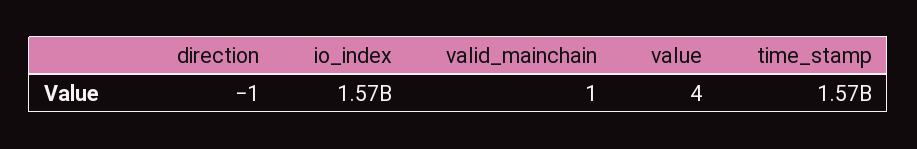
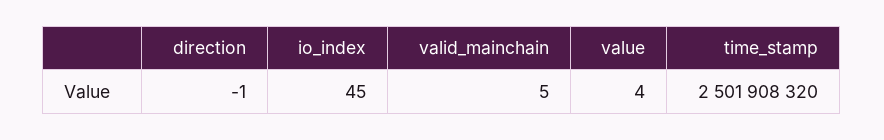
io_index: 1570000000 -> 45
valid_mainchain: 1 -> 5
time_stamp: 1570000000 -> 2501908320

